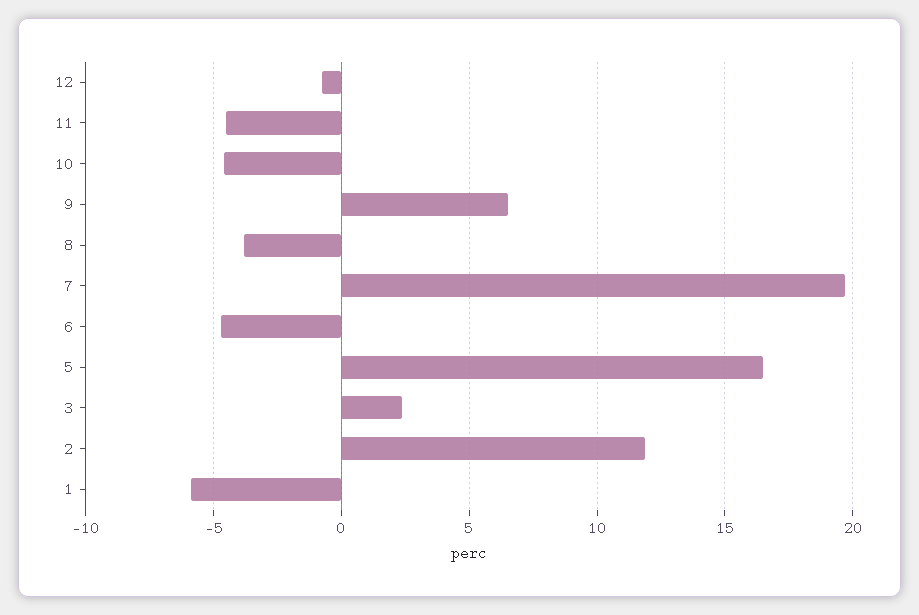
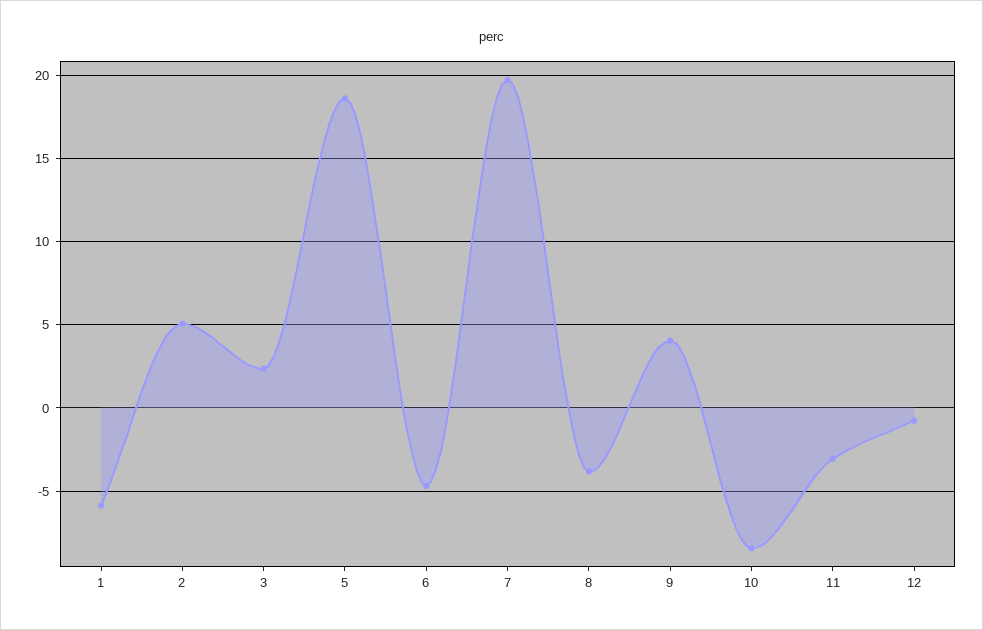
11: -4.5 -> -3
10: -4.5 -> -8.5
9: 6.5 -> 4
5: 16.5 -> 18.5
2: 12 -> 5

